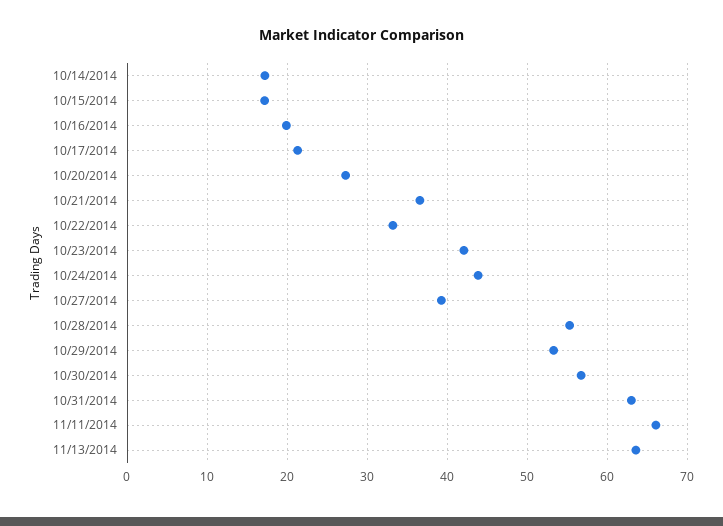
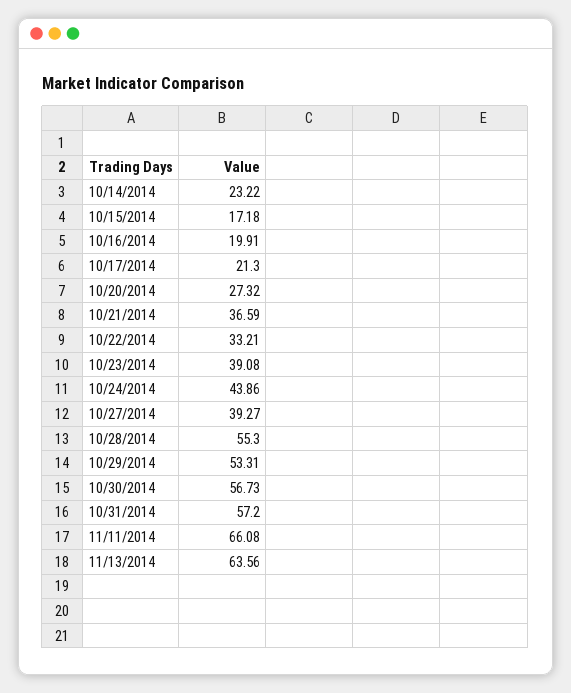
10/14/2014: 17 -> 23.22
10/23/2014: 42 -> 39.08
10/31/2014: 63 -> 57.2

